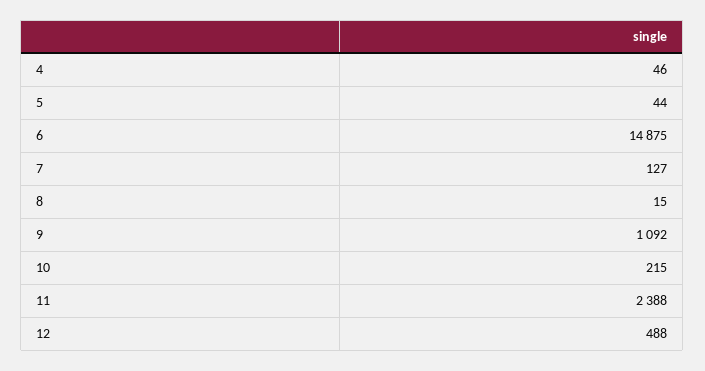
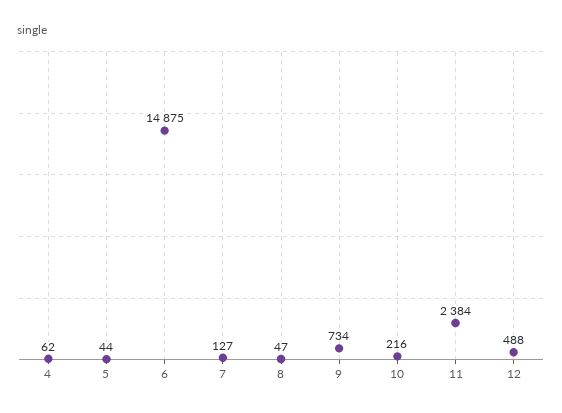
4: 46 -> 62
8: 15 -> 47
9: 1092 -> 734
10: 215 -> 216
11: 2388 -> 2384

